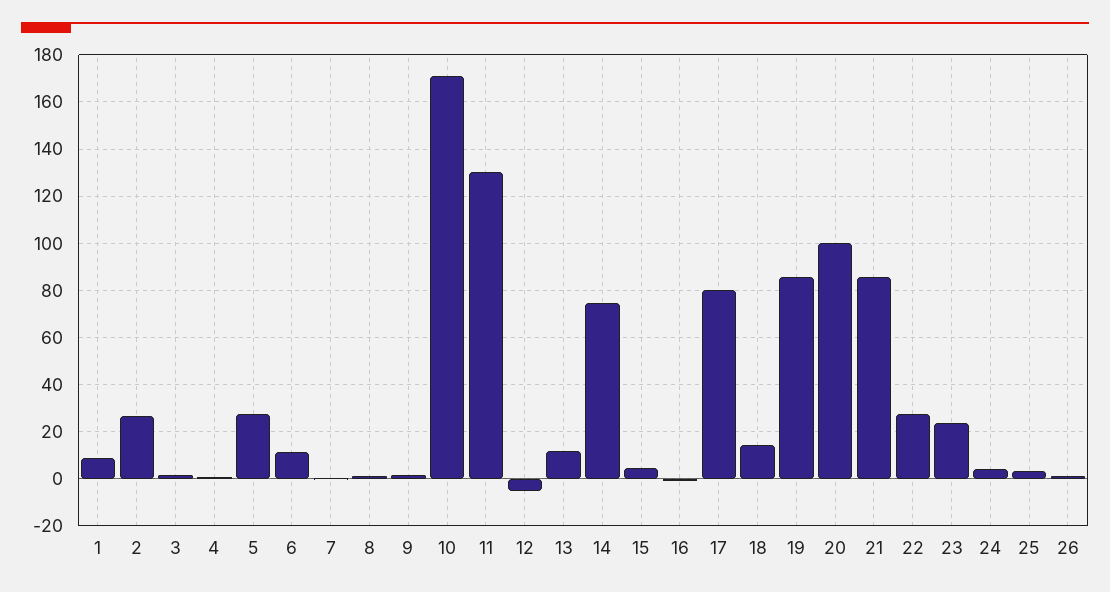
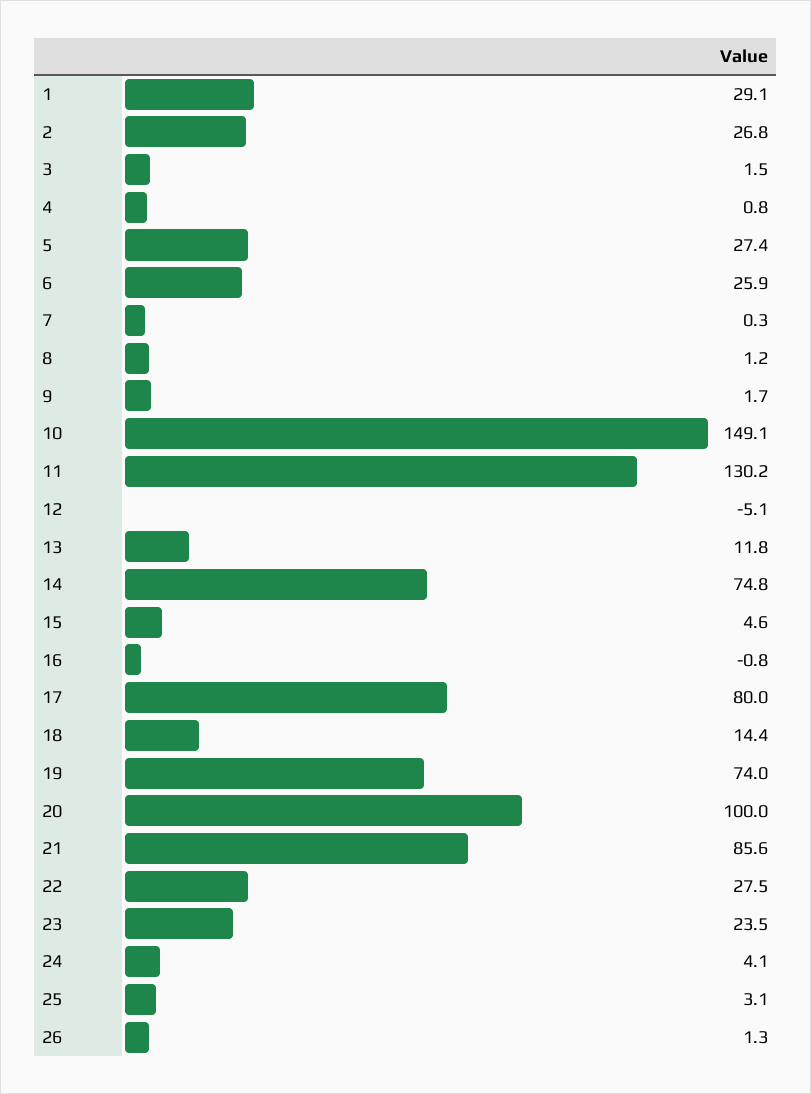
1: 10 -> 29.1
6: 10 -> 25.9
10: 170 -> 149.1
19: 85 -> 74

